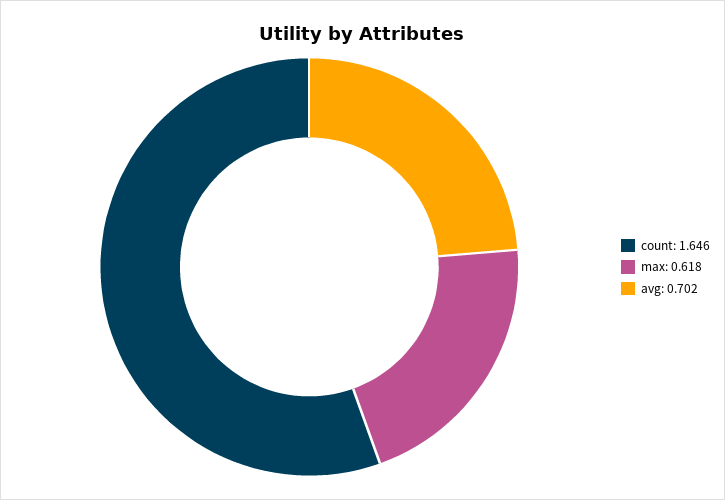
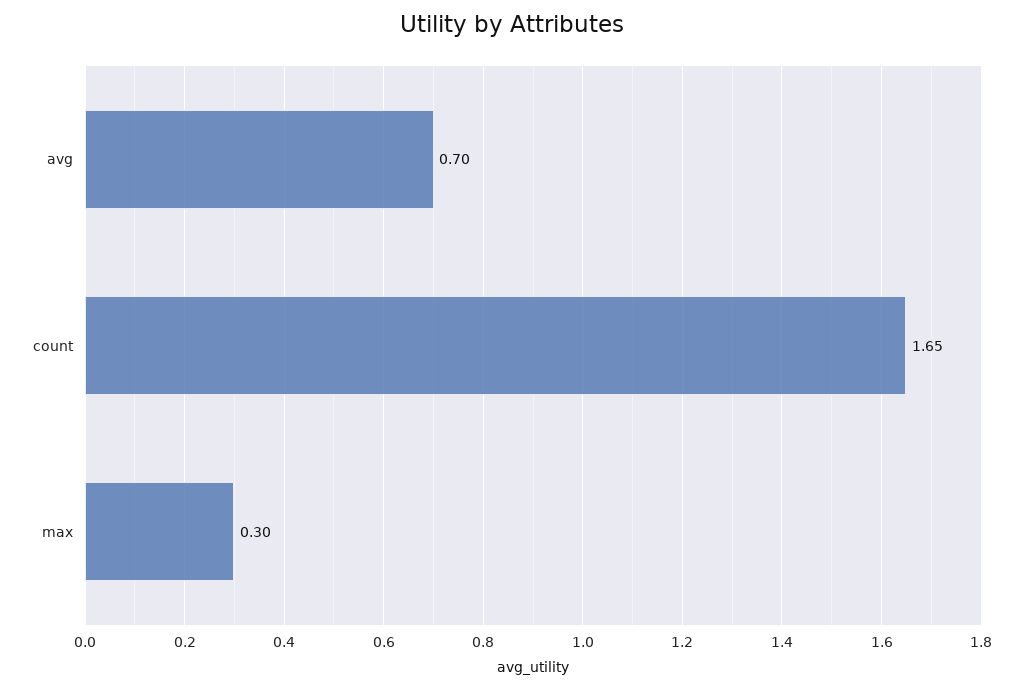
max: 0.618 -> 0.3

